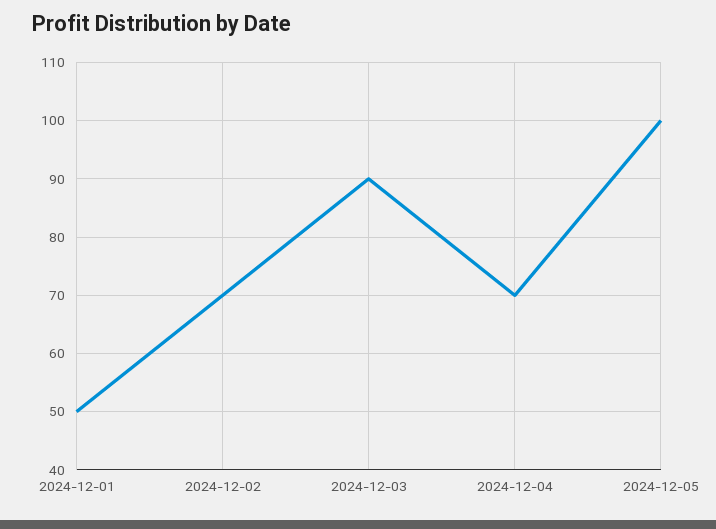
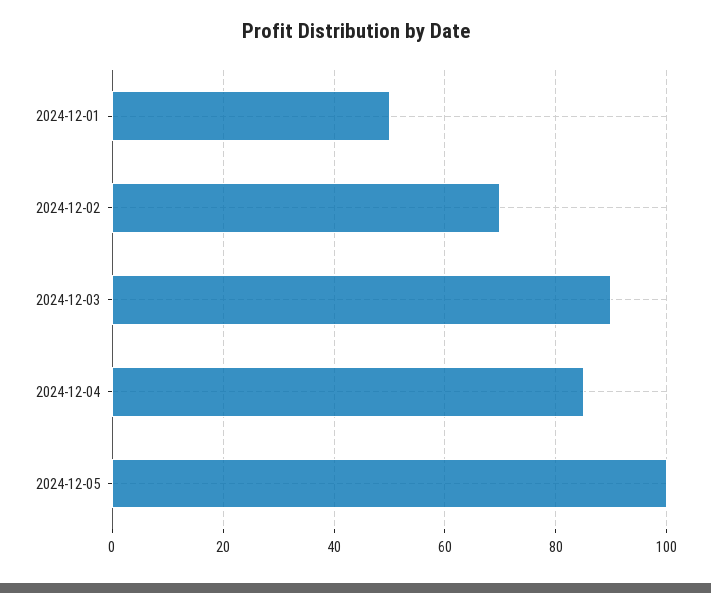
2024-12-04: 70 -> 85

